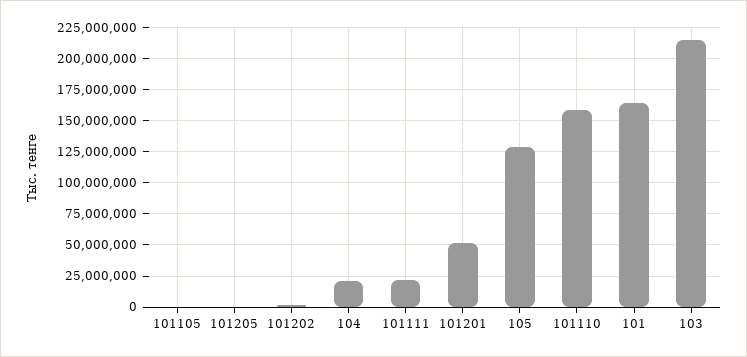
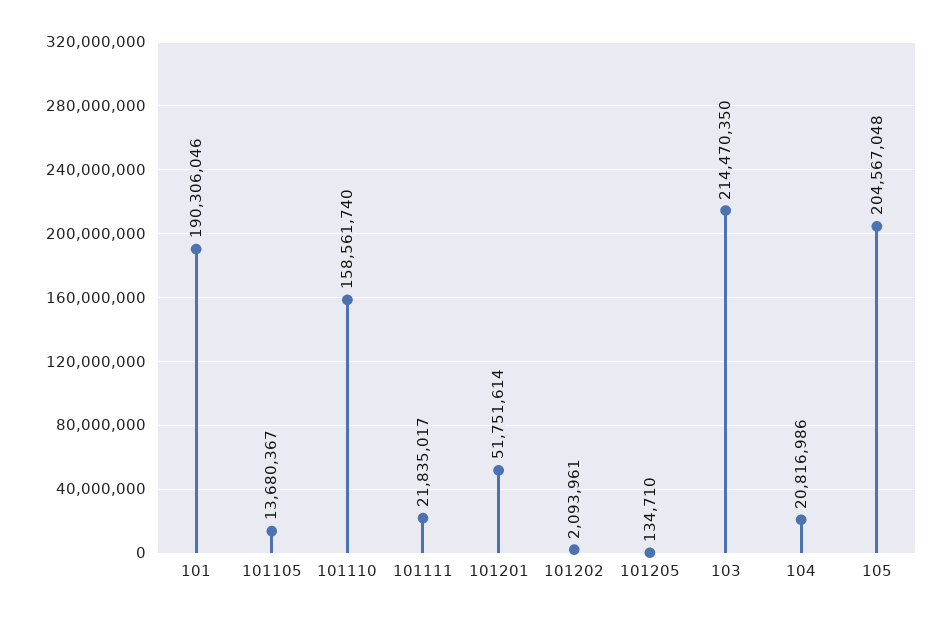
101105: 0 -> 13680367
105: 130000000 -> 204567048
101: 165000000 -> 190306046

